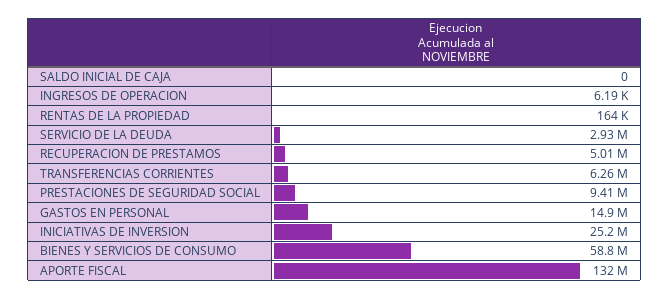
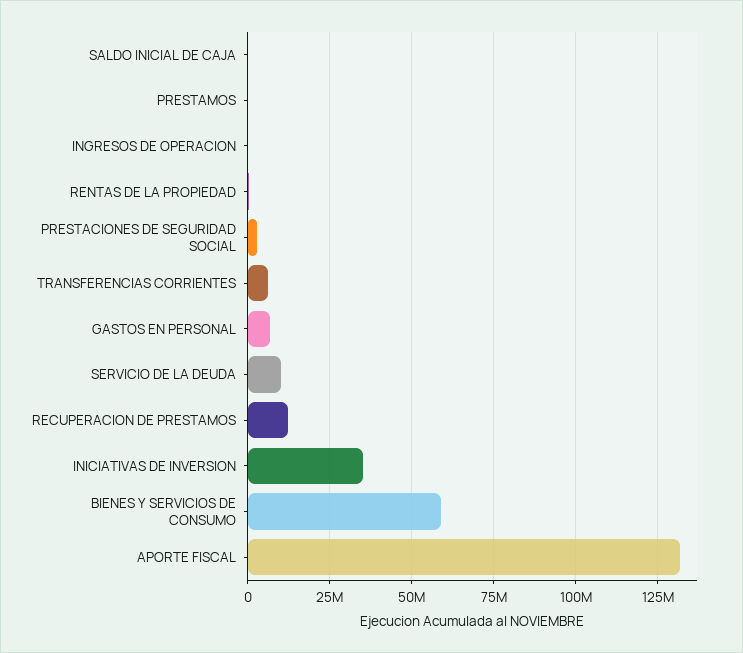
SERVICIO DE LA DEUDA: 2930000 -> 10000000
RECUPERACION DE PRESTAMOS: 5010000 -> 12500000
PRESTACIONES DE SEGURIDAD SOCIAL: 9410000 -> 2500000
GASTOS EN PERSONAL: 14900000 -> 7500000
INICIATIVAS DE INVERSION: 25200000 -> 35000000
PRESTAMOS: none -> 0

